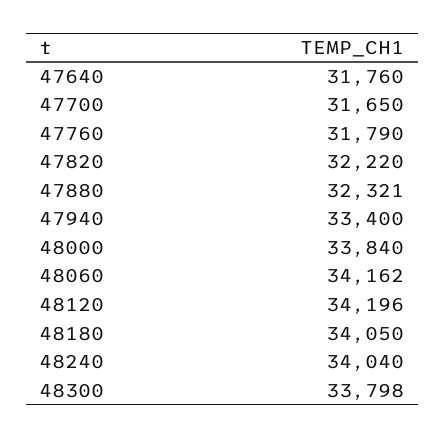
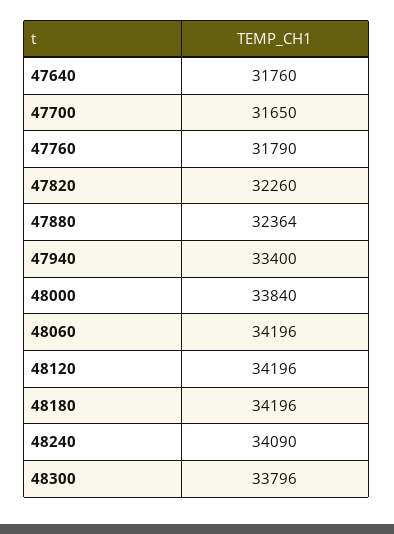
47820: 32220 -> 32260
47880: 32321 -> 32364
48060: 34162 -> 34196
48180: 34050 -> 34196
48240: 34040 -> 34090
48300: 33798 -> 33796

